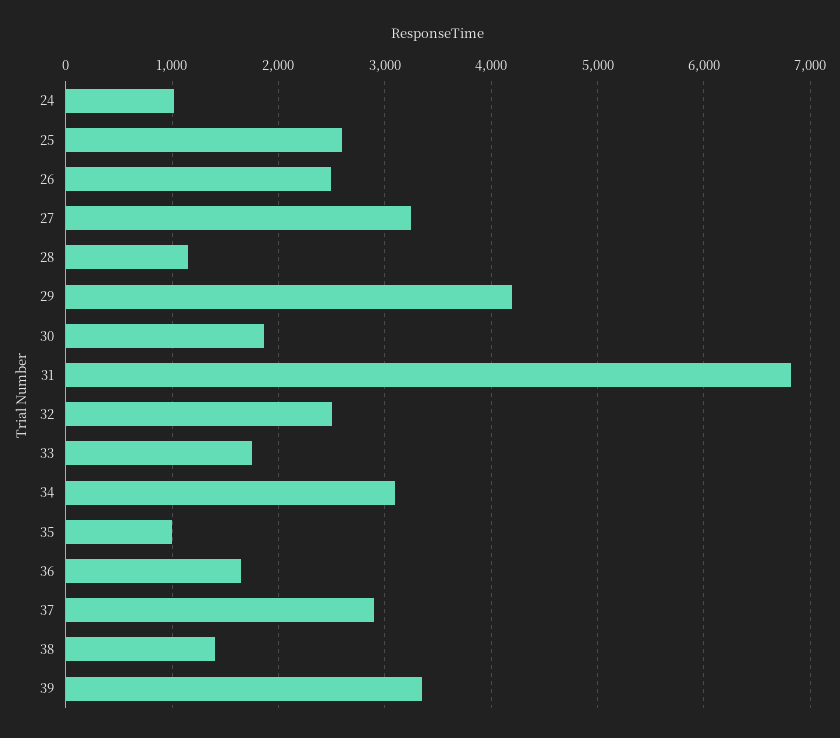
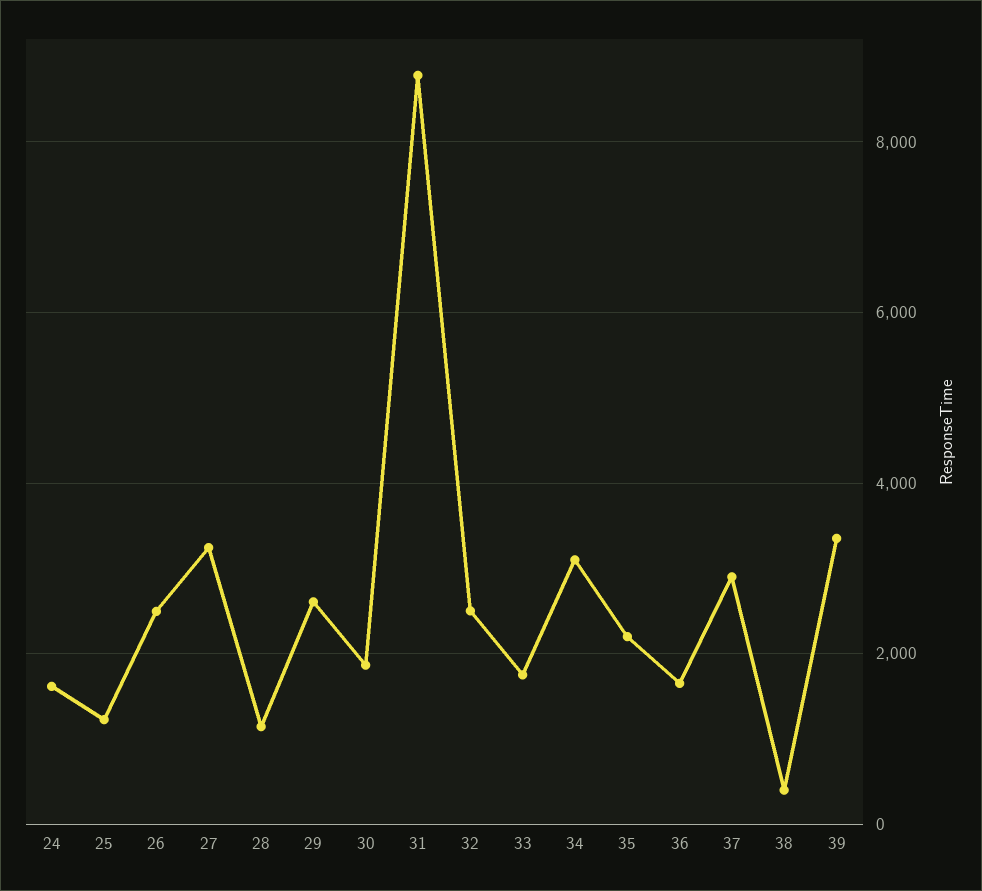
24: 1000 -> 1600
25: 2600 -> 1200
29: 4200 -> 2600
31: 6800 -> 8800
35: 1000 -> 2200
38: 1400 -> 400

